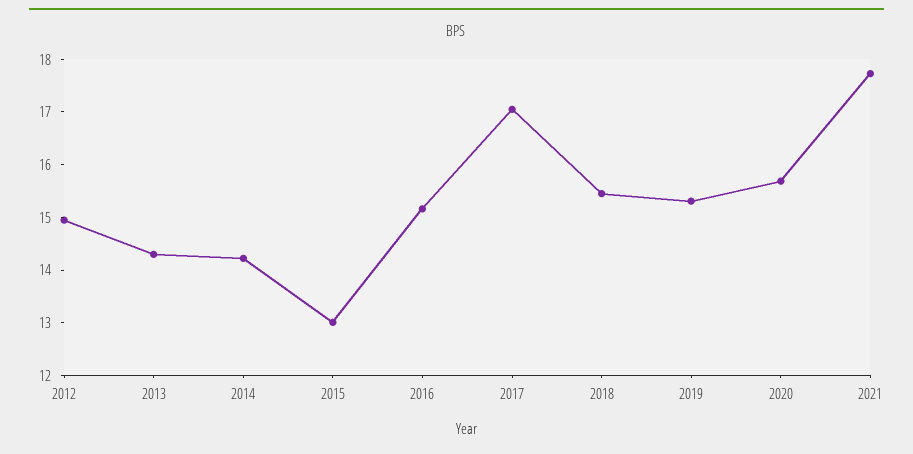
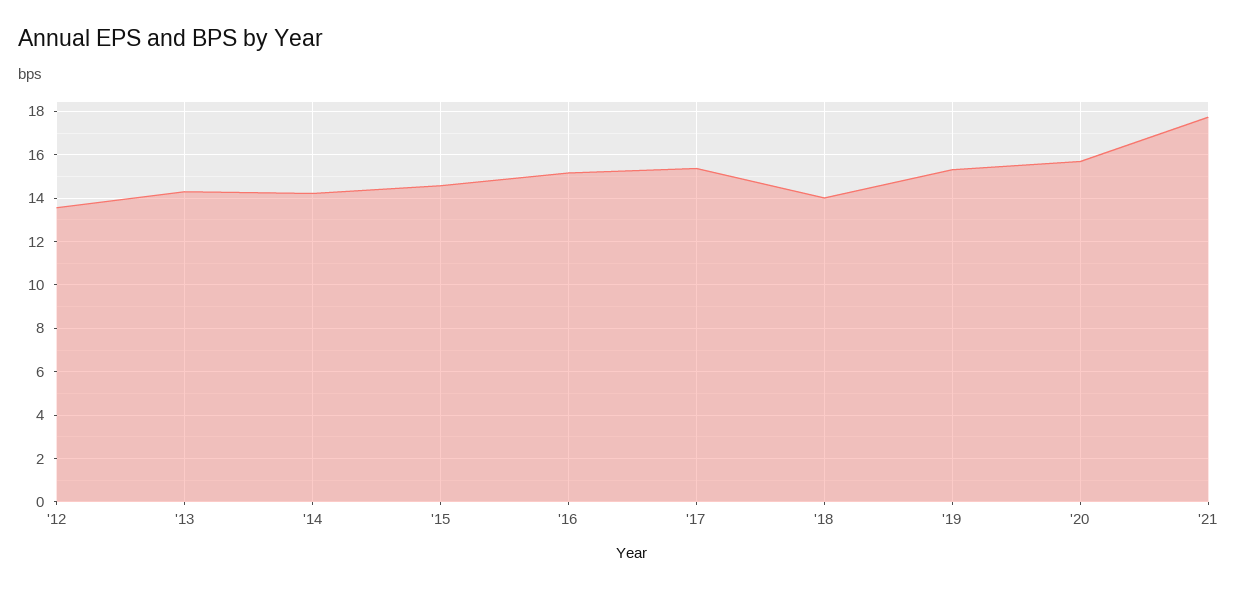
2012: 15 -> 13.5
2015: 13 -> 14.5
2017: 17 -> 15.5
2018: 15.4 -> 14

